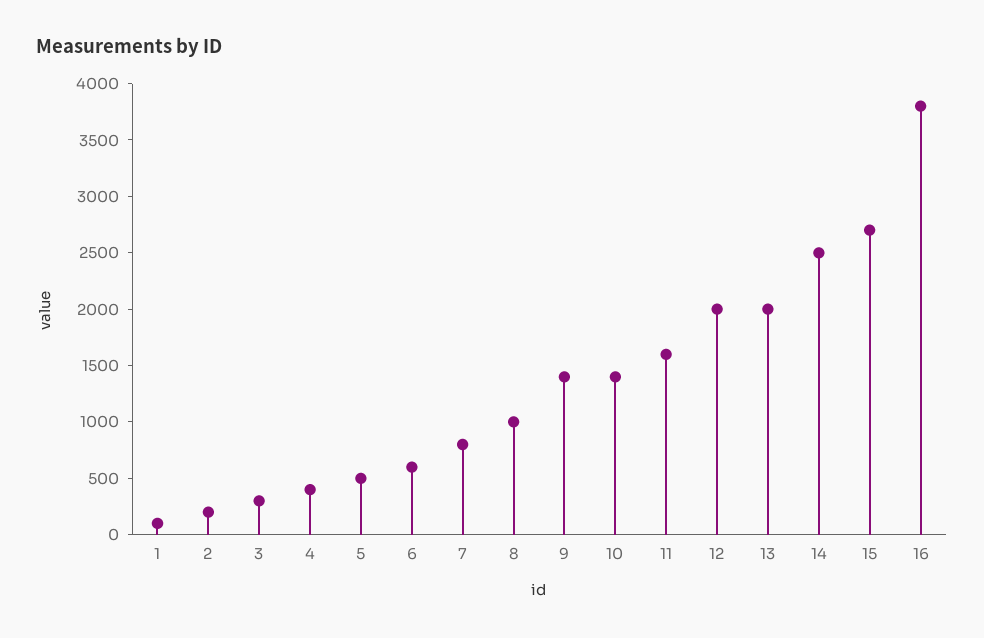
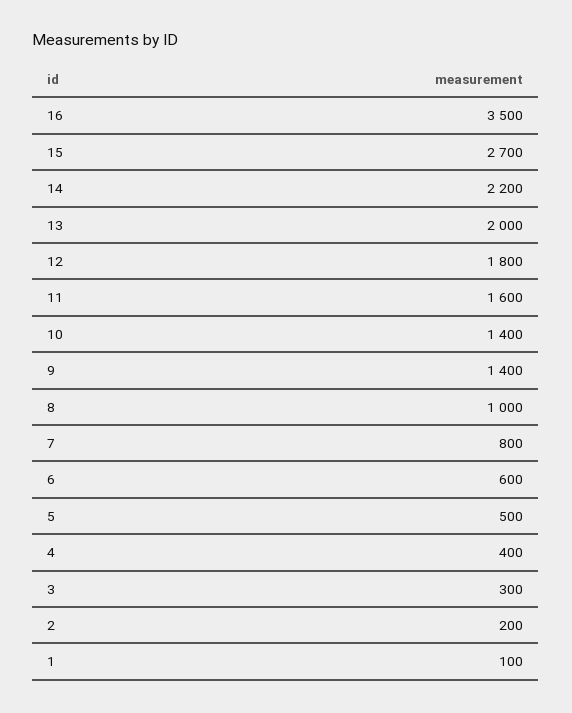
12: 2000 -> 1800
14: 2500 -> 2200
16: 3800 -> 3500

